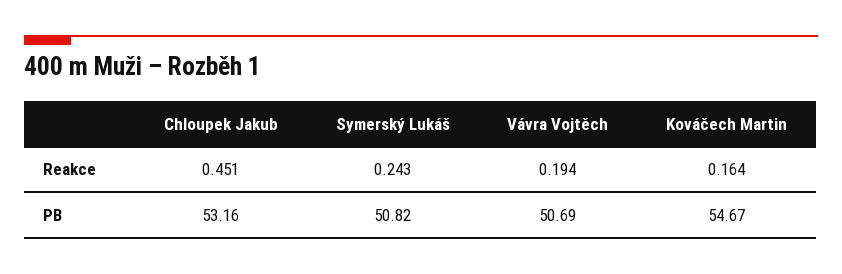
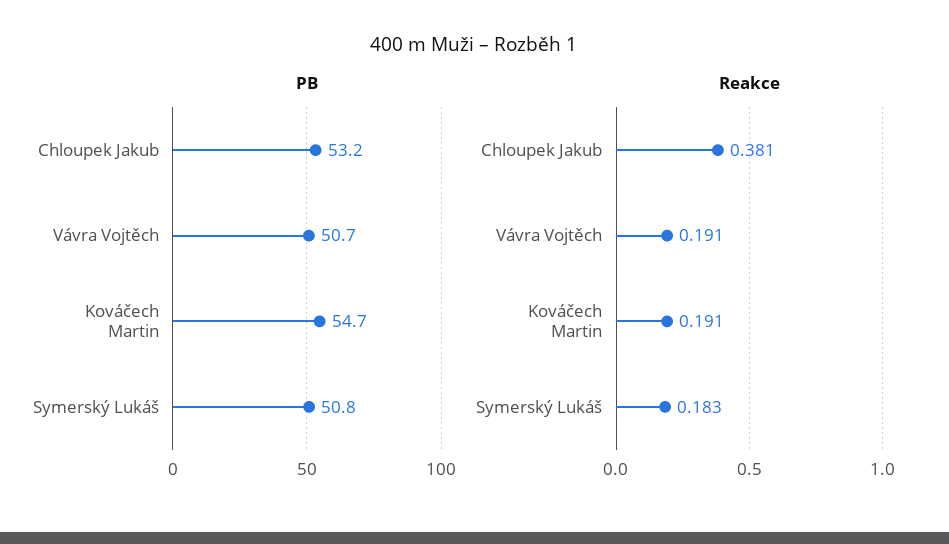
Reakce, Chloupek Jakub: 0.451 -> 0.381
Reakce, Symerský Lukáš: 0.243 -> 0.183
Reakce, Vávra Vojtěch: 0.194 -> 0.191
Reakce, Kováčech Martin: 0.164 -> 0.191

